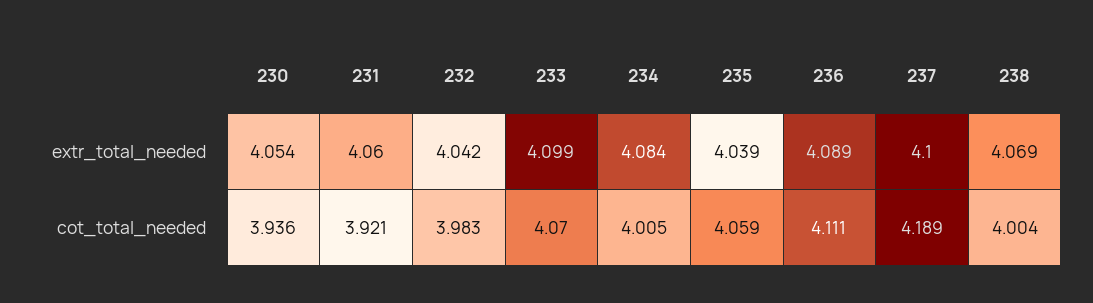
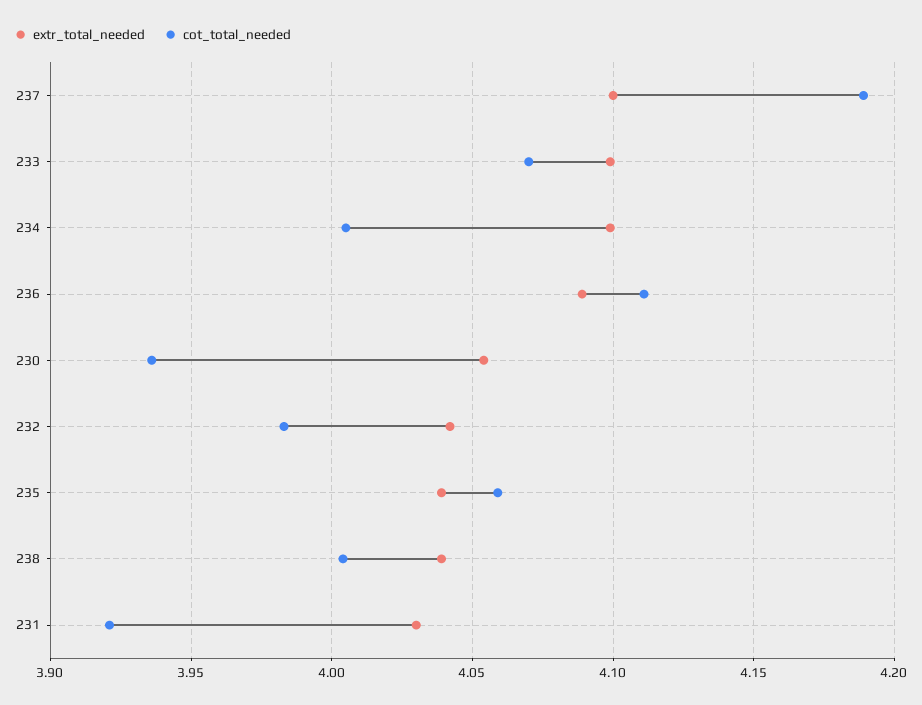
extr_total_needed, 231: 4.06 -> 4.03
extr_total_needed, 234: 4.084 -> 4.1
extr_total_needed, 238: 4.069 -> 4.04

